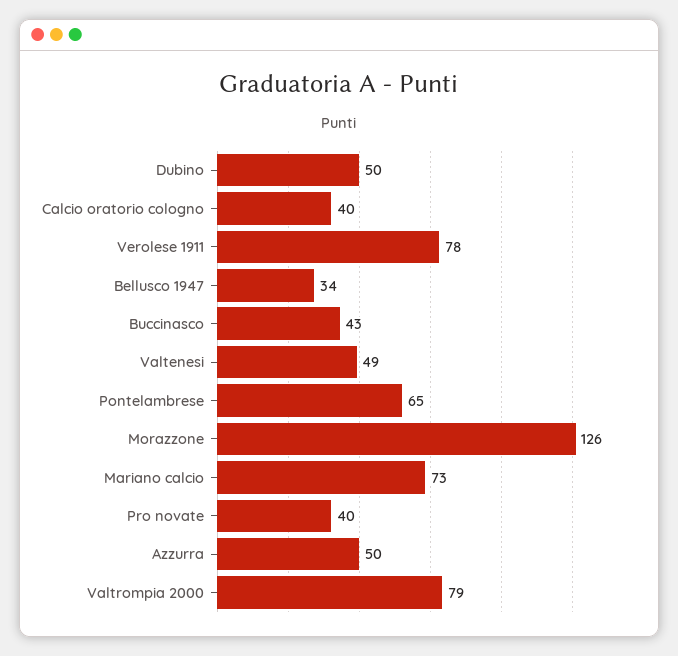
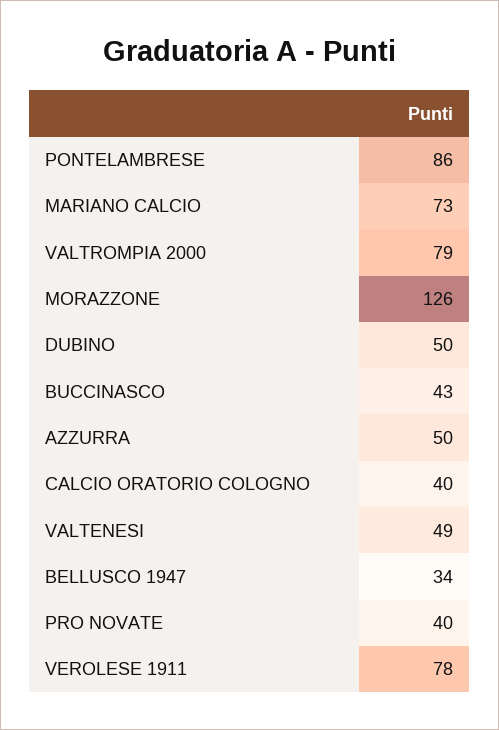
Pontelambrese: 65 -> 86

